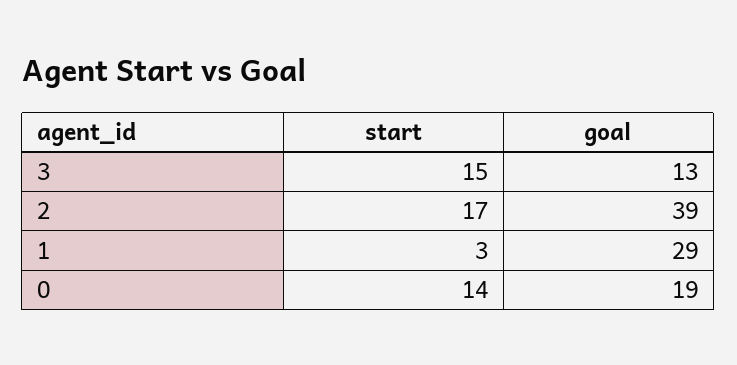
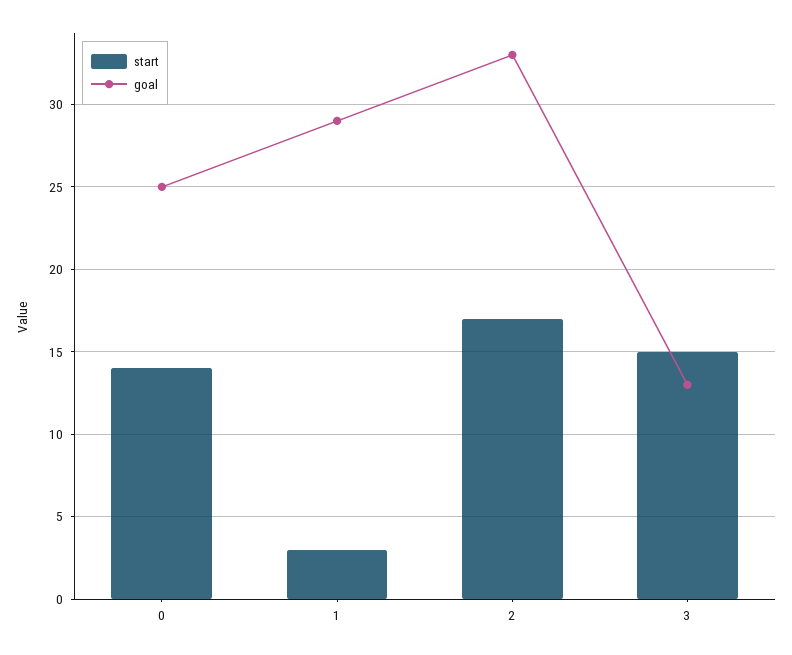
goal, 2: 39 -> 33
goal, 0: 19 -> 25

